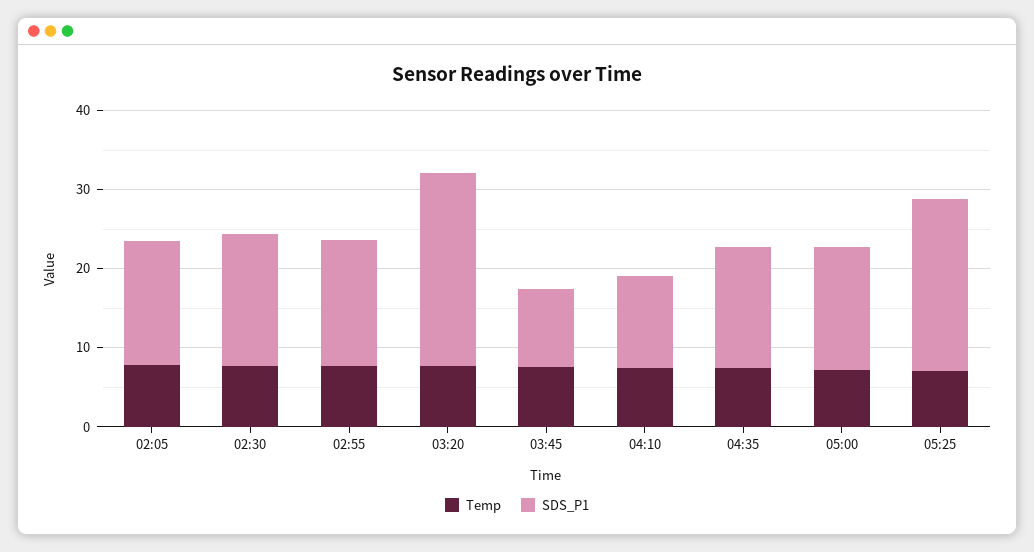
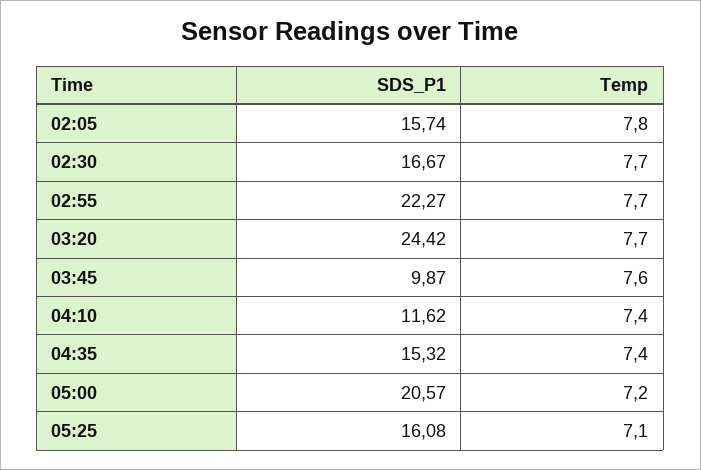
SDS_P1, 02:55: 16 -> 22.27
SDS_P1, 05:00: 16 -> 20.57
SDS_P1, 05:25: 22 -> 16.08

